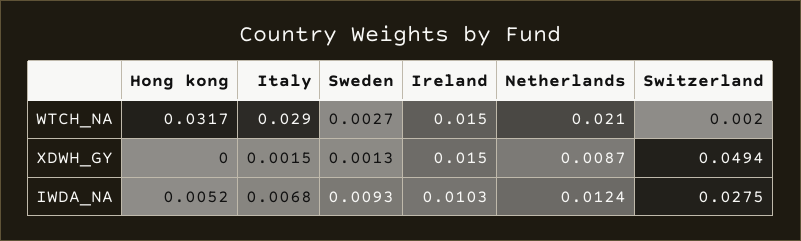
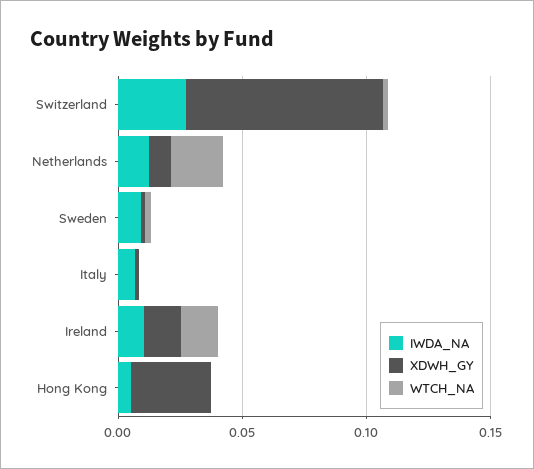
WTCH_NA, Hong kong: 0.0317 -> 0
WTCH_NA, Italy: 0.029 -> 0
XDWH_GY, Hong kong: 0 -> 0.03
XDWH_GY, Switzerland: 0.0494 -> 0.08

